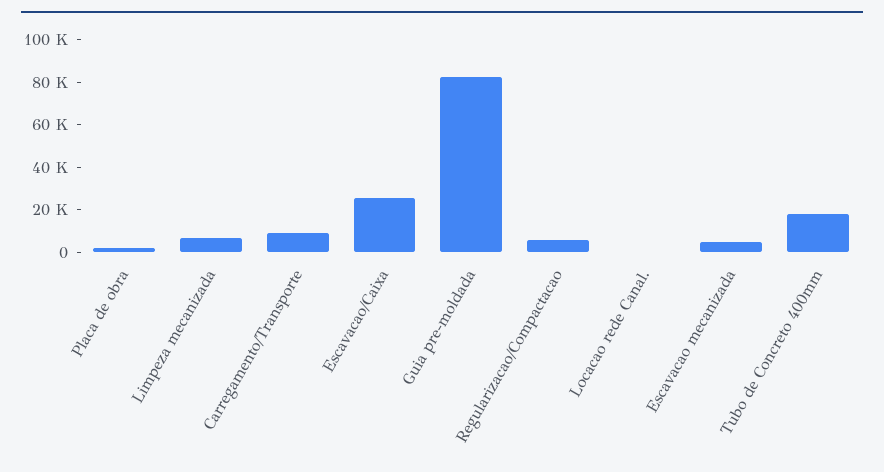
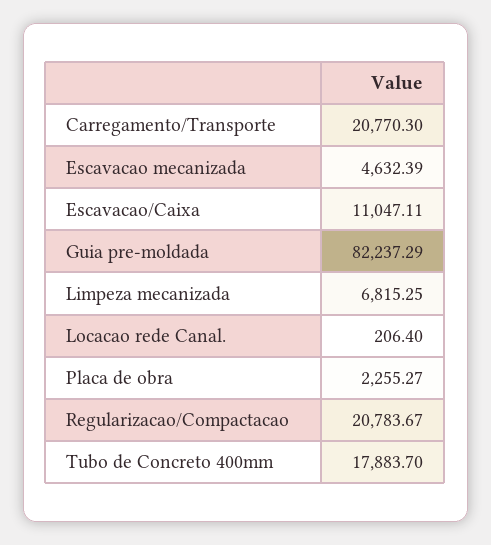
Carregamento/Transporte: 10000 -> 20770.3
Escavacao/Caixa: 25000 -> 11047.11
Regularizacao/Compactacao: 5000 -> 20783.67

